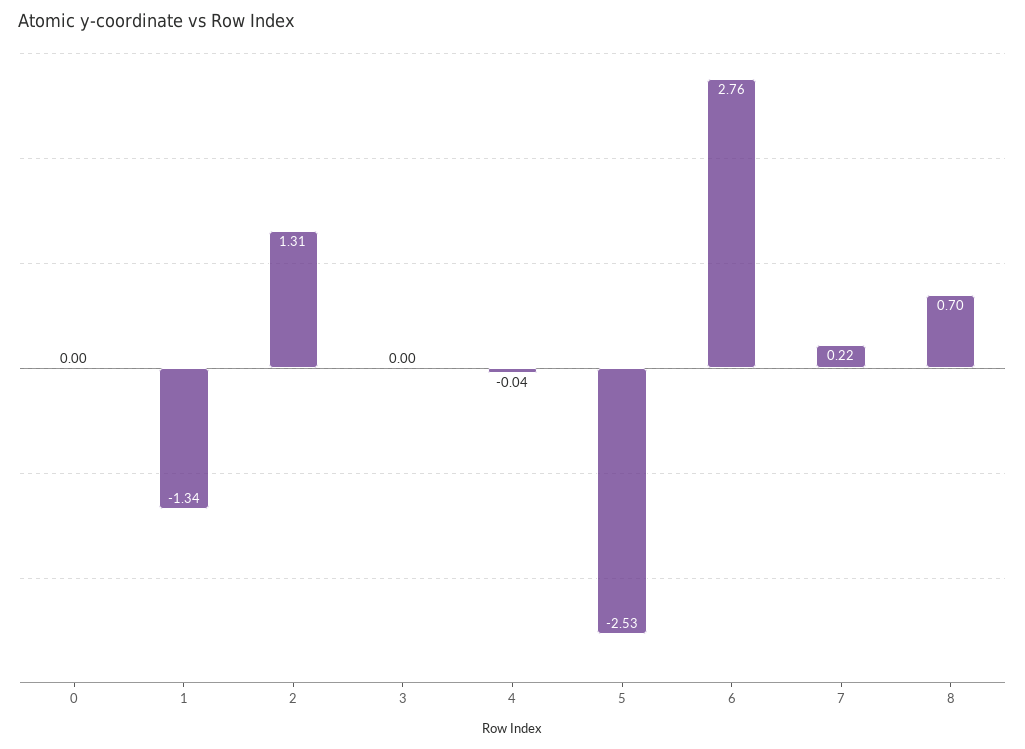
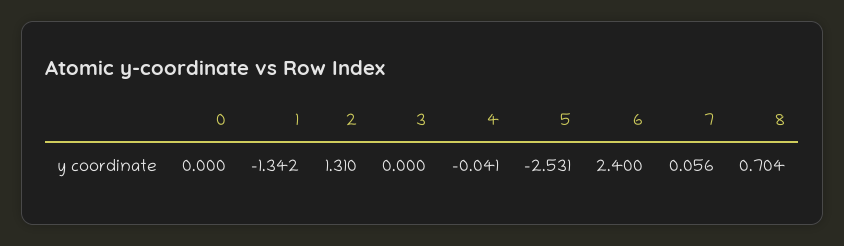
6: 2.76 -> 2.4
7: 0.22 -> 0.056

